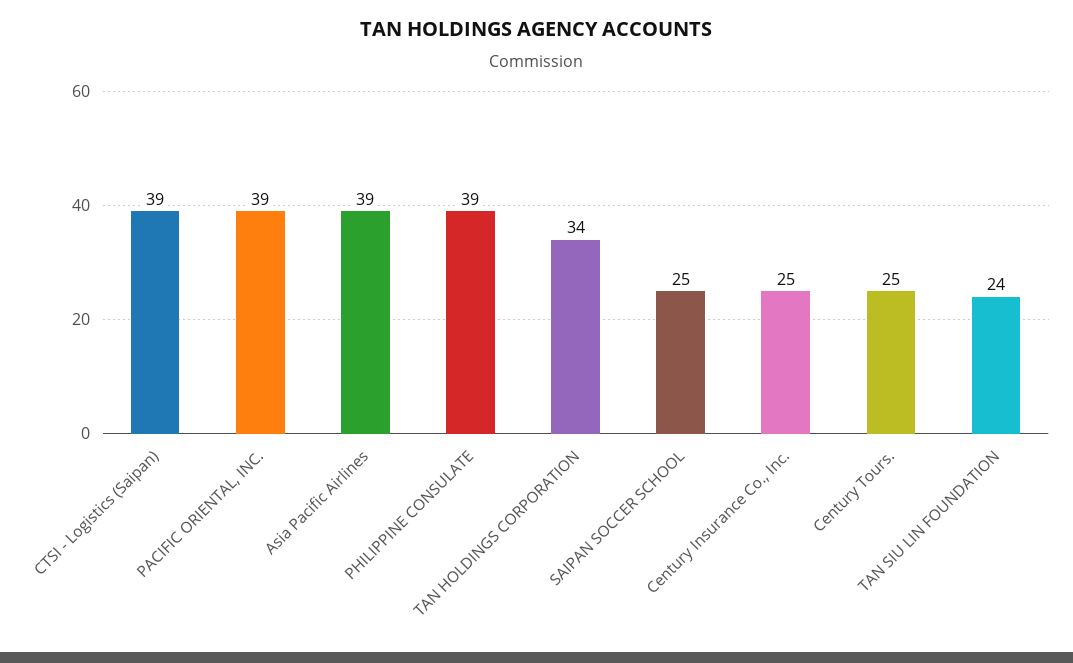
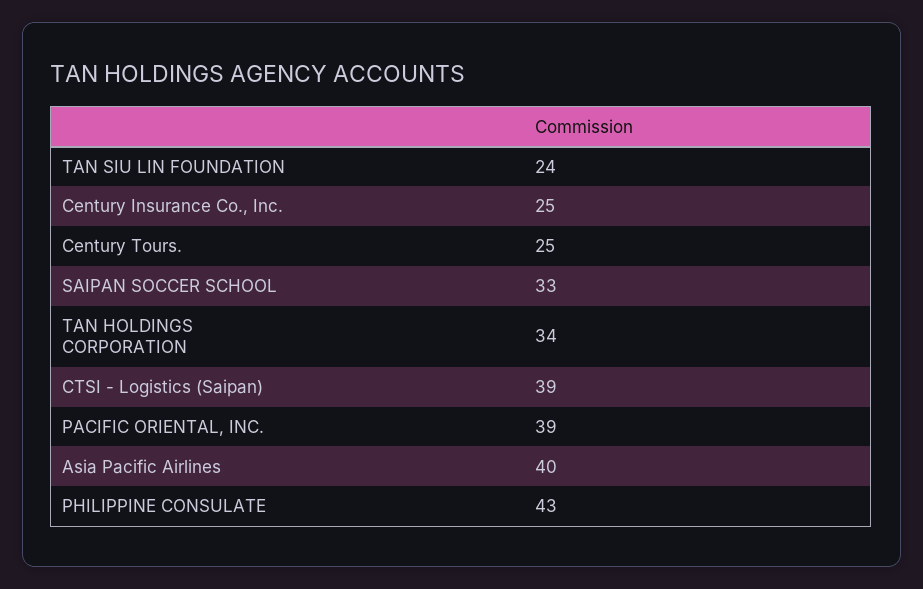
Asia Pacific Airlines: 39 -> 40
PHILIPPINE CONSULATE: 39 -> 43
SAIPAN SOCCER SCHOOL: 25 -> 33

